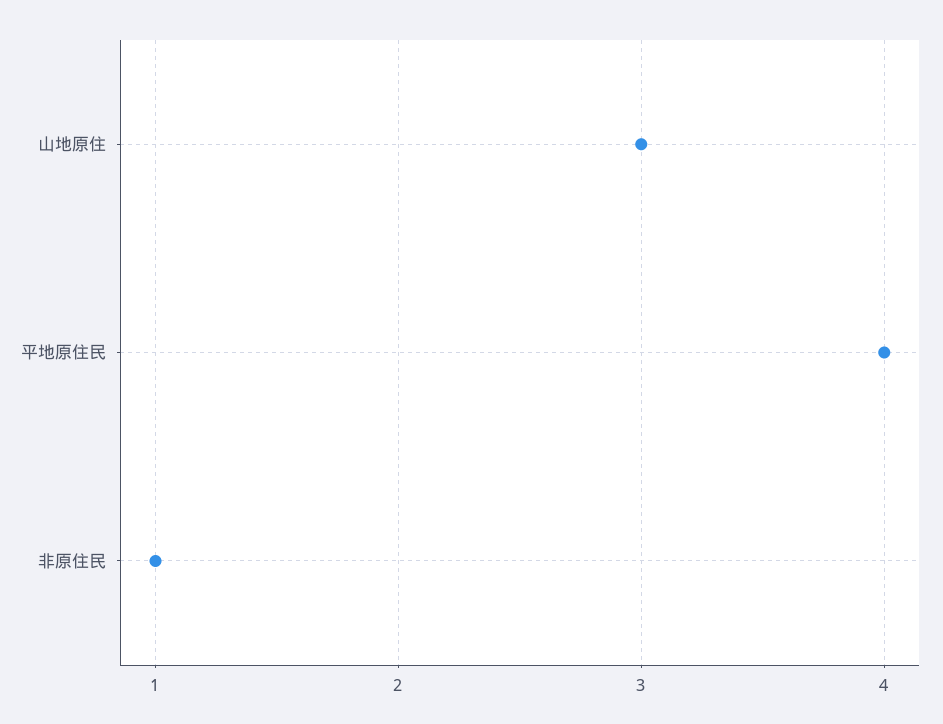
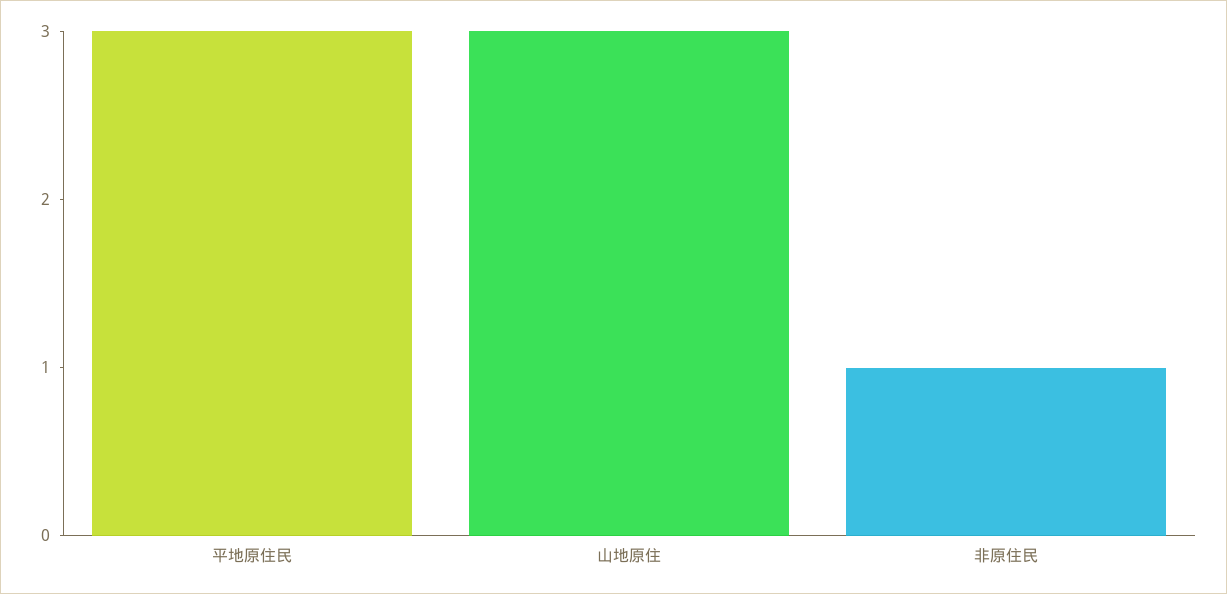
平地原住民: 4 -> 3

